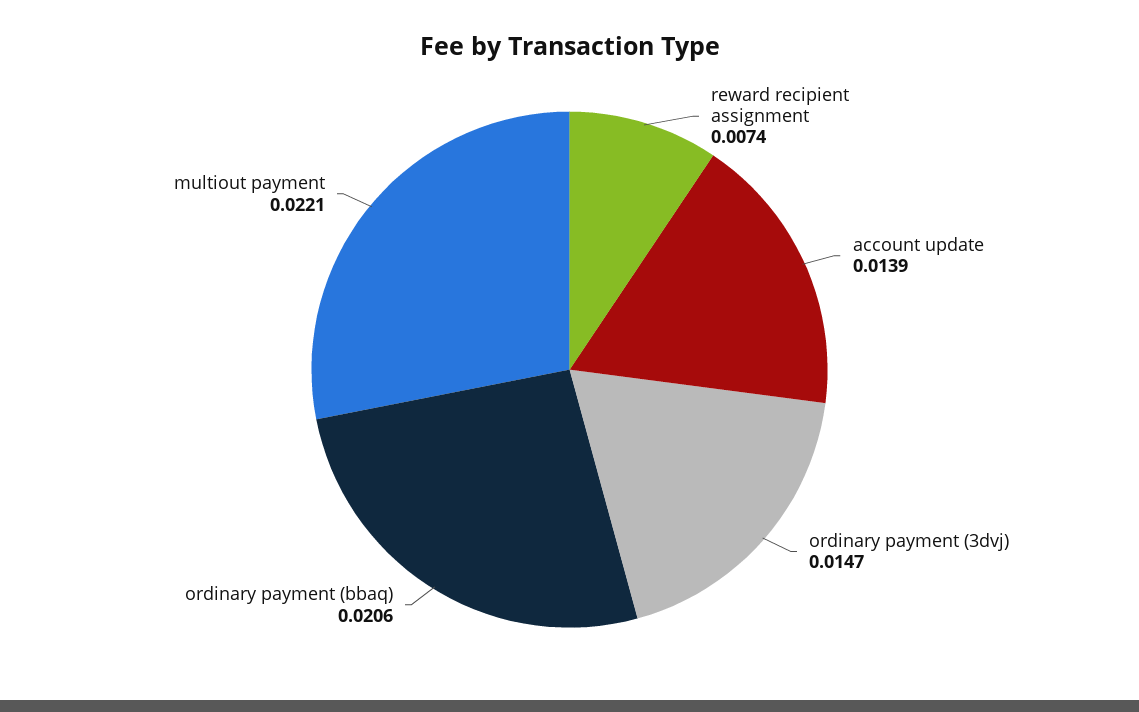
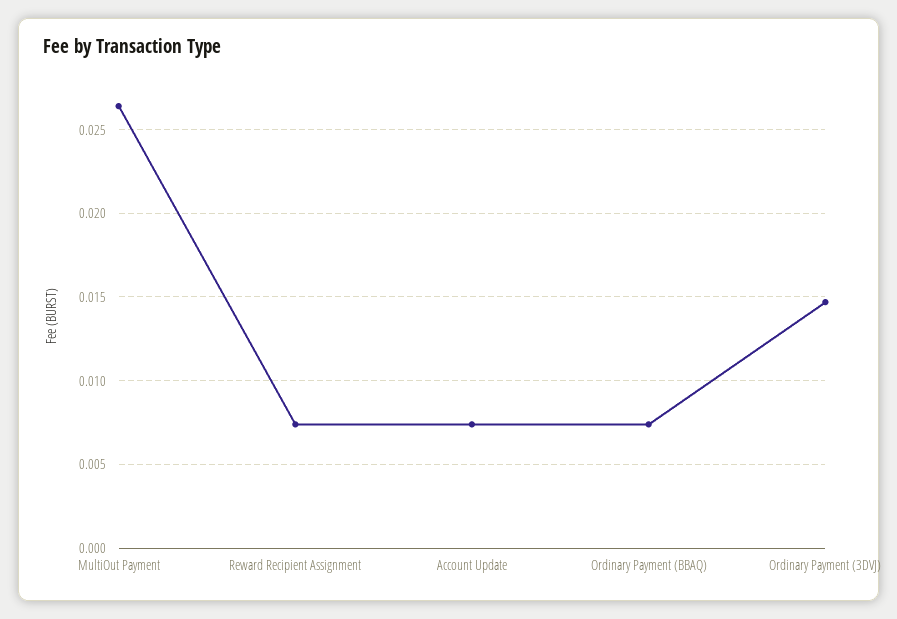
account update: 0.0139 -> 0.0075
ordinary payment (bbaq): 0.0206 -> 0.0075
multiout payment: 0.0221 -> 0.0265

